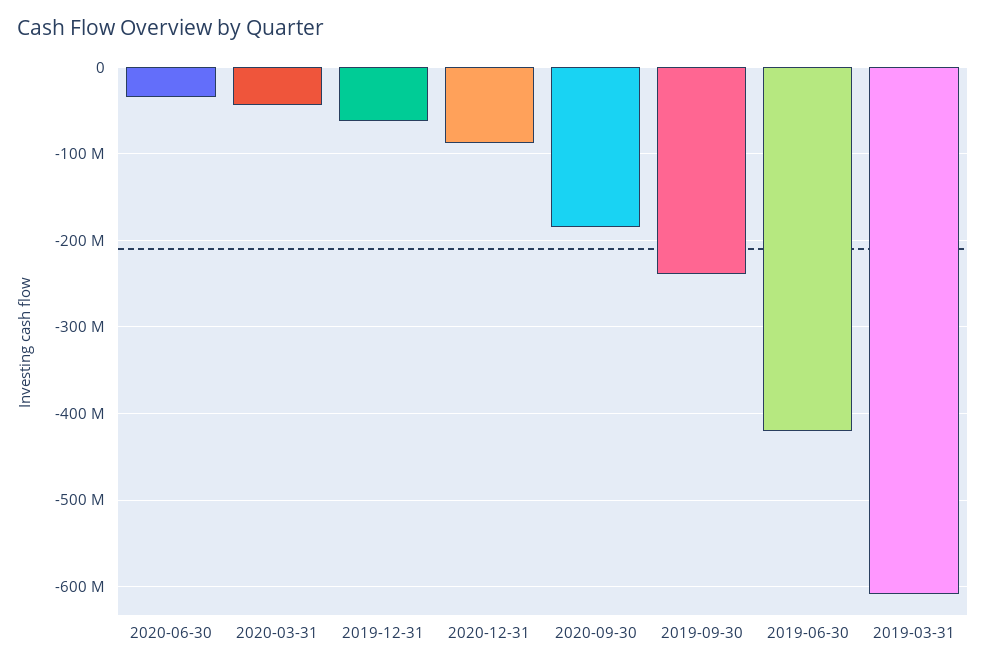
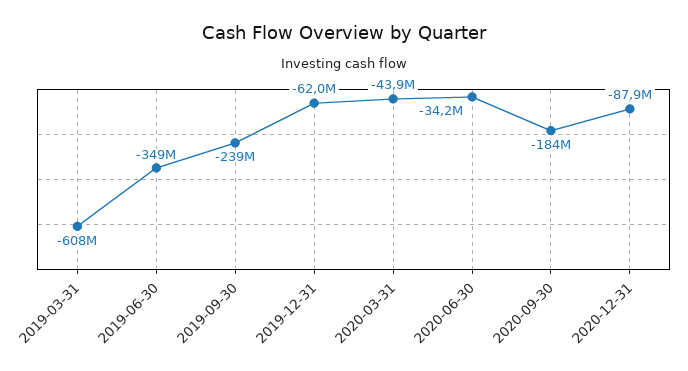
2019-06-30: -420000000 -> -349000000

